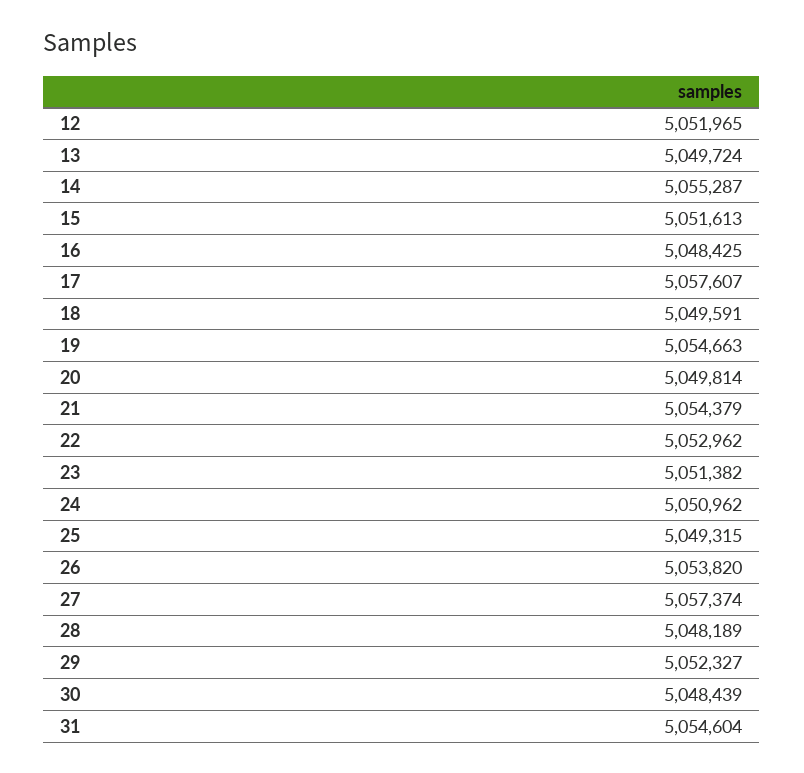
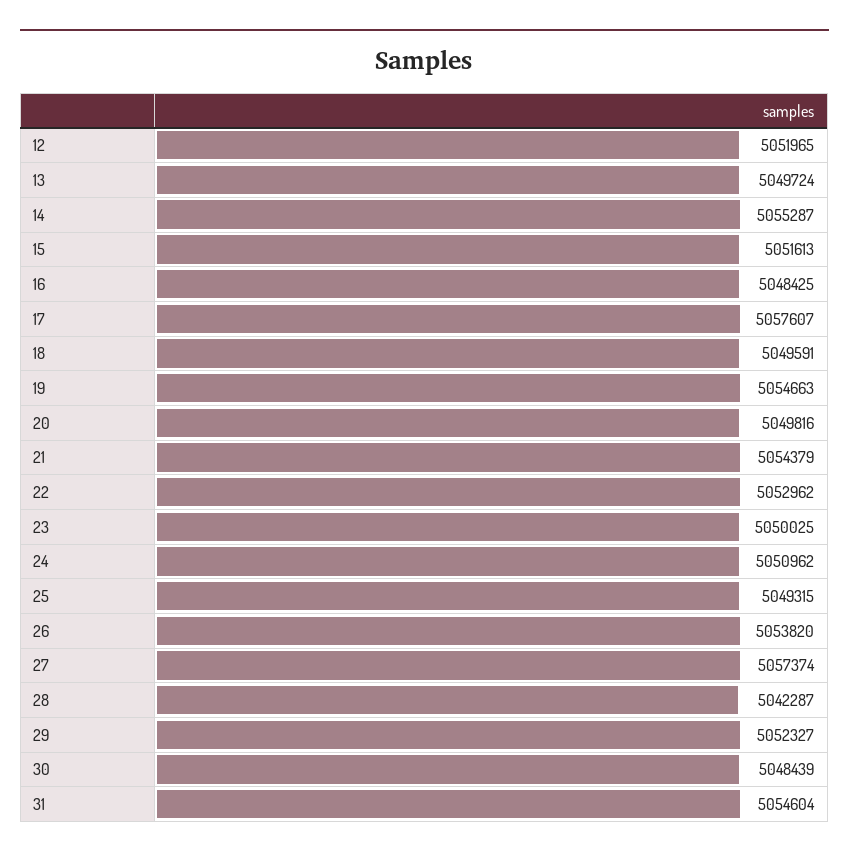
20: 5049814 -> 5049816
23: 5051382 -> 5050025
28: 5048189 -> 5042287

